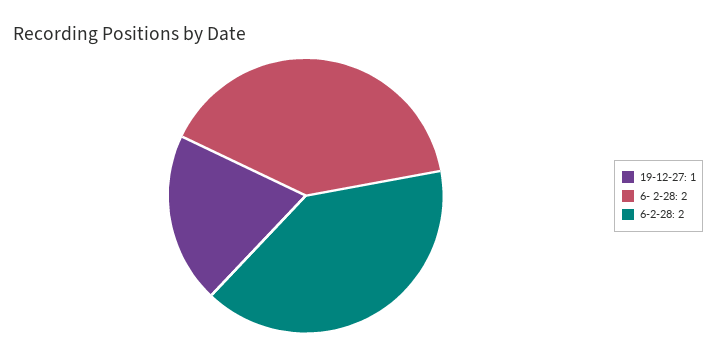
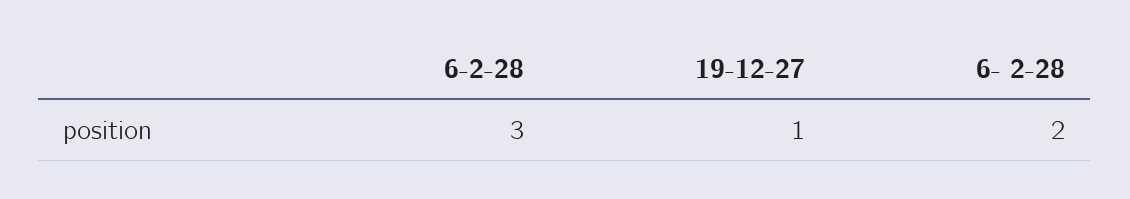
6-2-28: 2 -> 3

